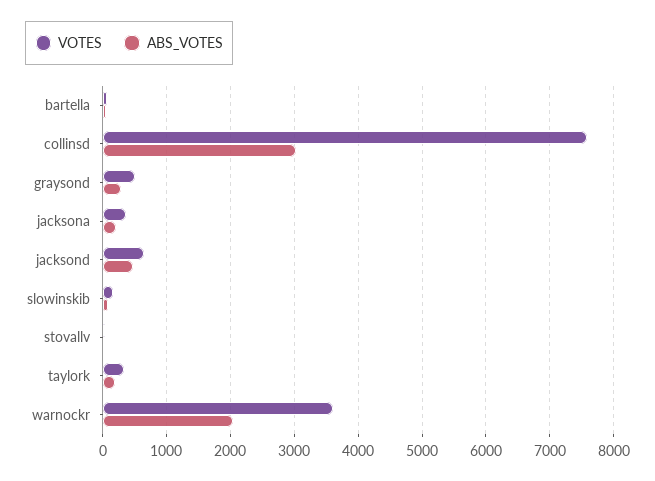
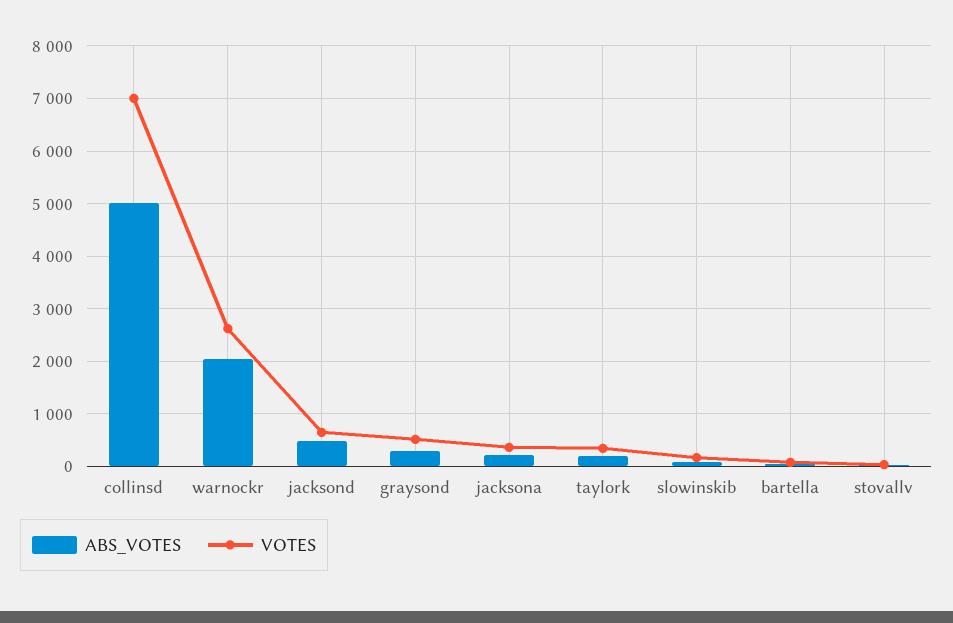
VOTES, collinsd: 7600 -> 7000
ABS_VOTES, collinsd: 3000 -> 5000
VOTES, warnockr: 3600 -> 2600

